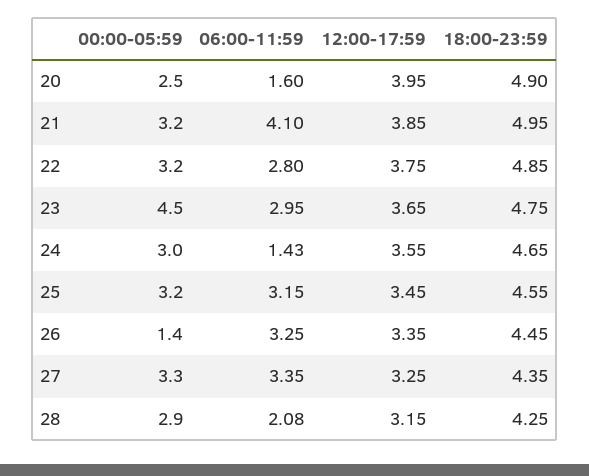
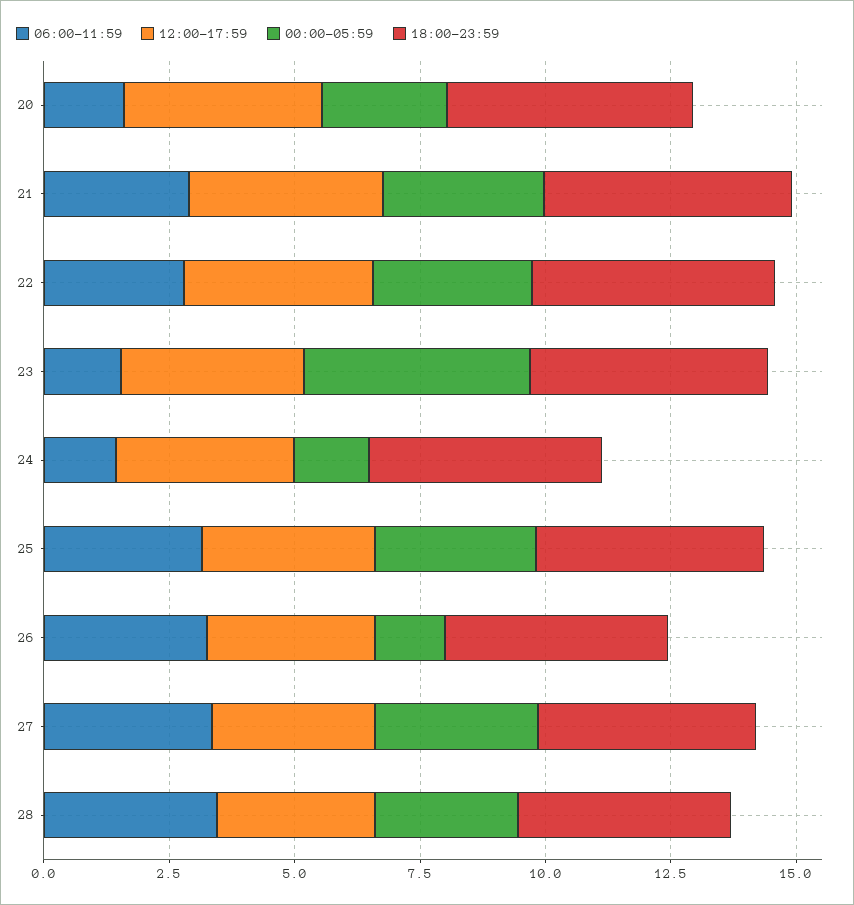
06:00-11:59, 21: 4.1 -> 3
06:00-11:59, 23: 2.95 -> 1.5
00:00-05:59, 24: 3 -> 1.5
06:00-11:59, 28: 2.08 -> 3.5

